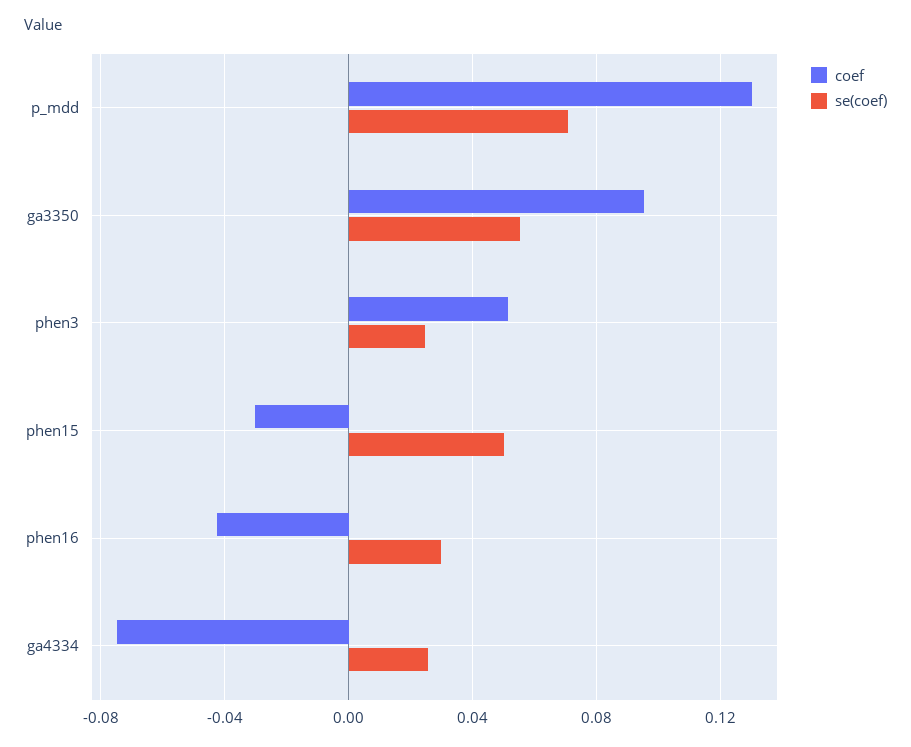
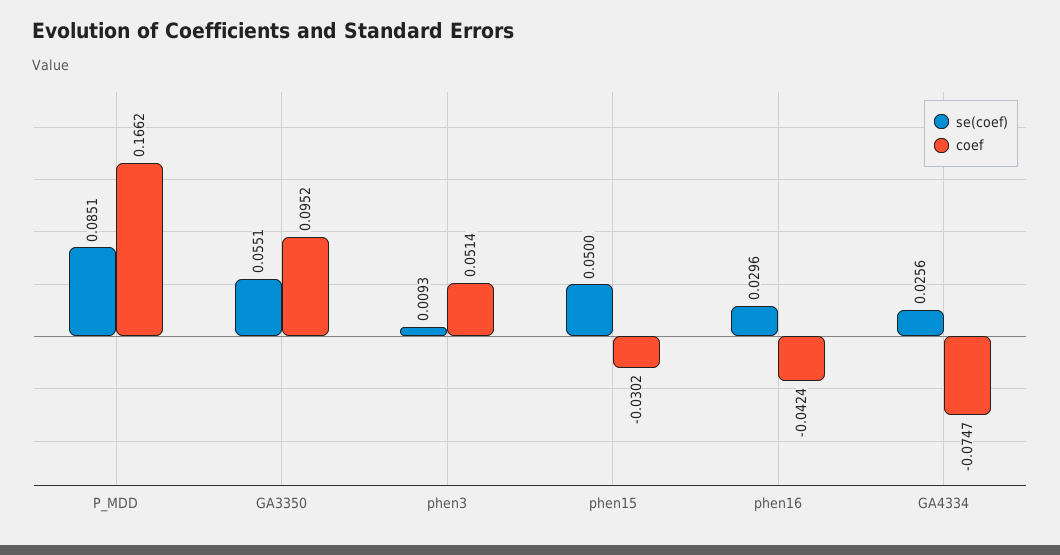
coef, p_mdd: 0.13 -> 0.1662
se(coef), p_mdd: 0.07 -> 0.0851
se(coef), phen3: 0.025 -> 0.0093

